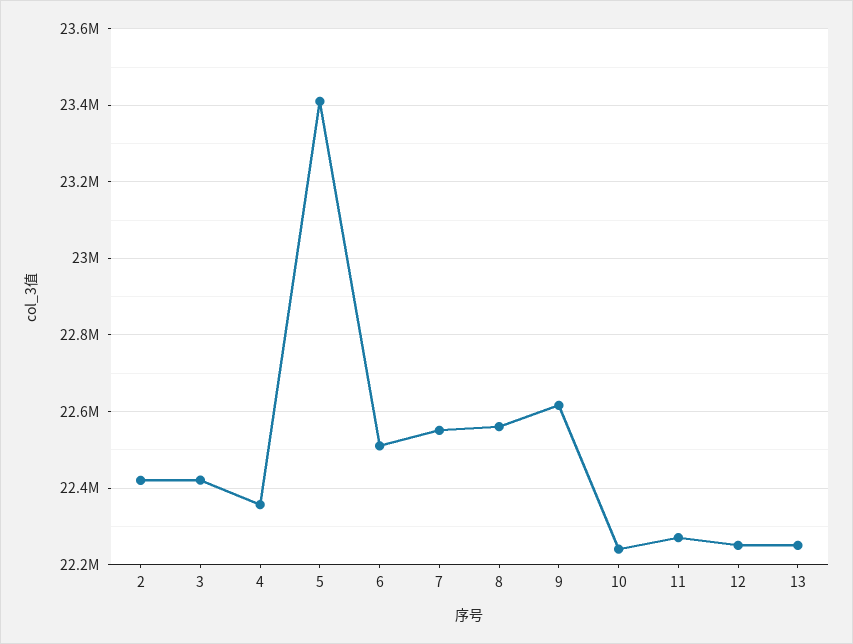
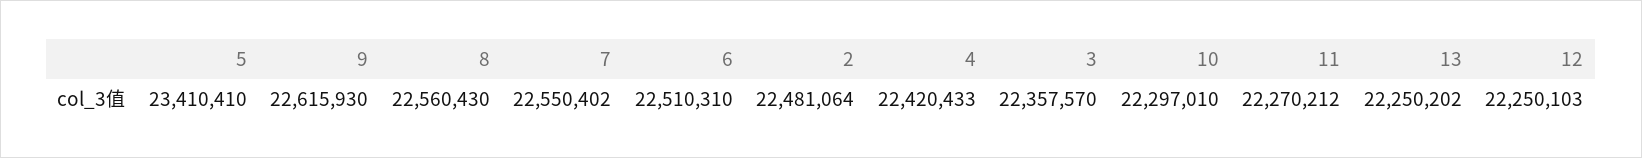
2: 22420000 -> 22481064
3: 22420000 -> 22357570
4: 22360000 -> 22420433
10: 22240000 -> 22297010

